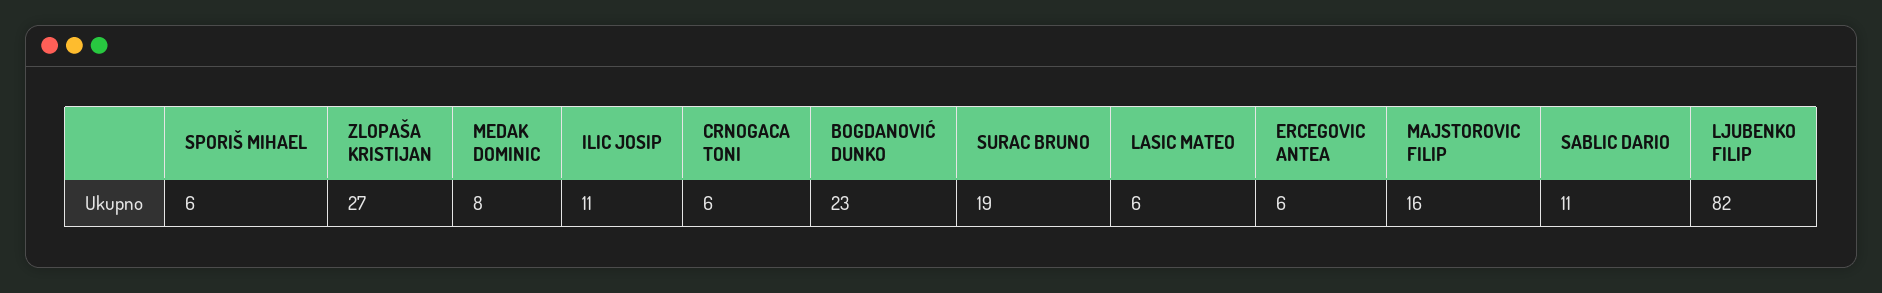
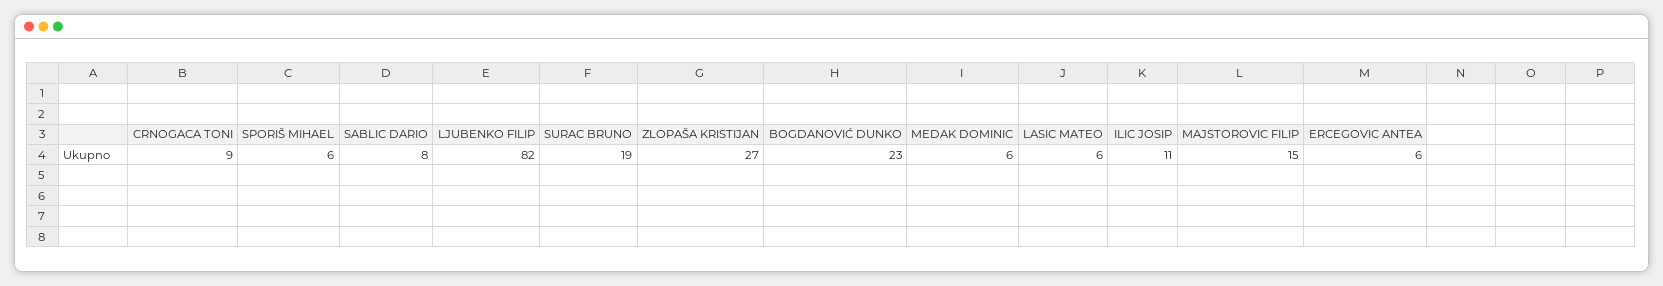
MEDAK DOMINIC: 8 -> 6
CRNOGACA TONI: 6 -> 9
MAJSTOROVIC FILIP: 16 -> 15
SABLIC DARIO: 11 -> 8

